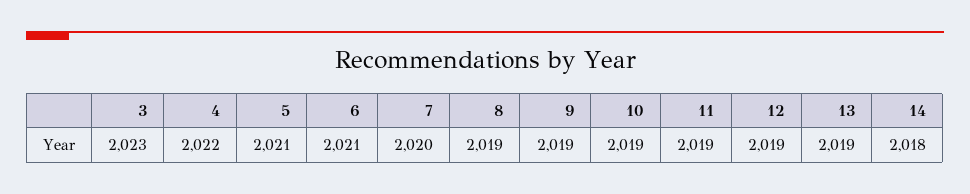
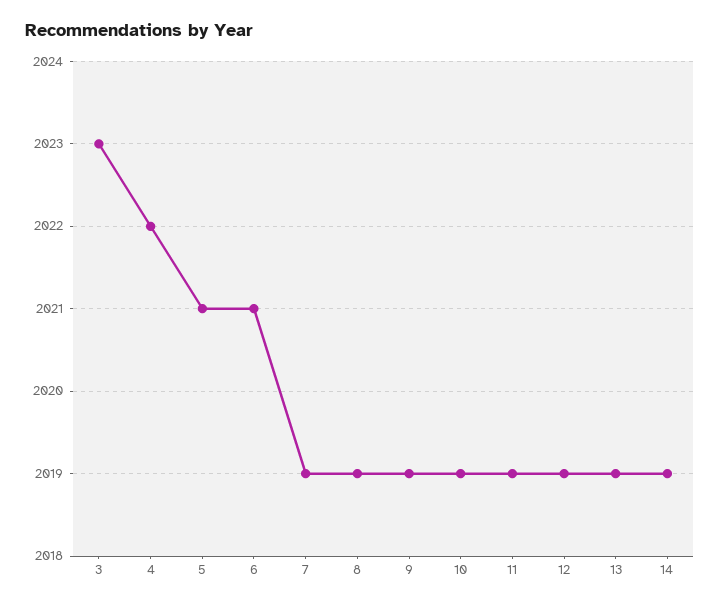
7: 2020 -> 2019
14: 2018 -> 2019

